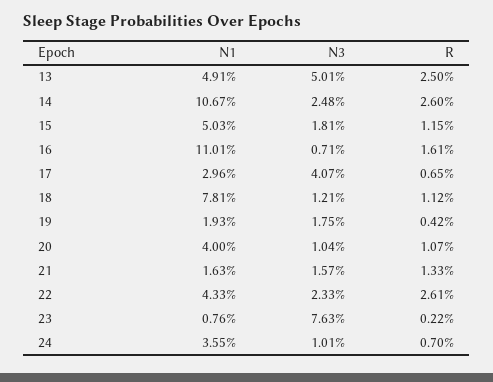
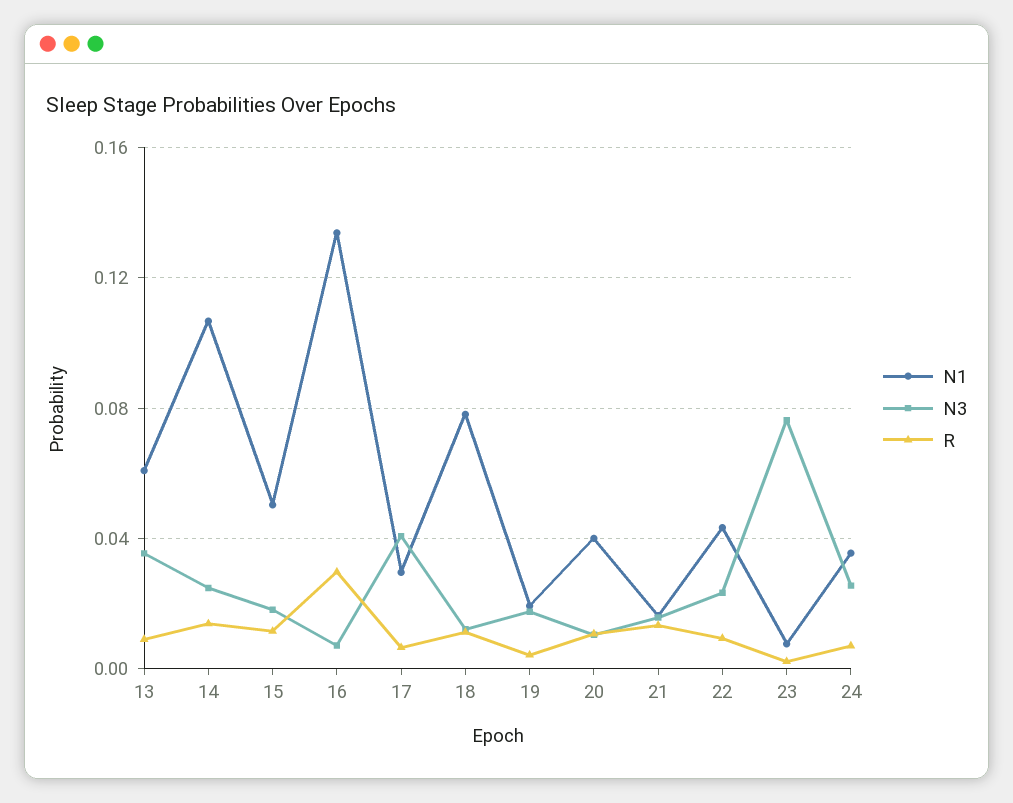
N1, 13: 0.0491 -> 0.06
N3, 13: 0.0501 -> 0.035
R, 13: 0.025 -> 0.01
R, 14: 0.026 -> 0.015
N1, 16: 0.1101 -> 0.135
R, 16: 0.0161 -> 0.03
R, 22: 0.0261 -> 0.01
N3, 24: 0.0101 -> 0.025

